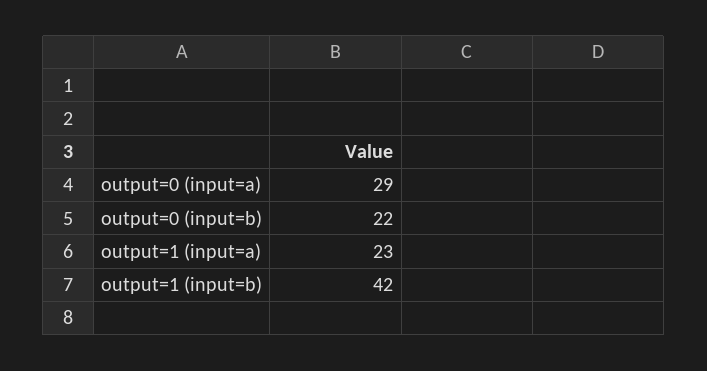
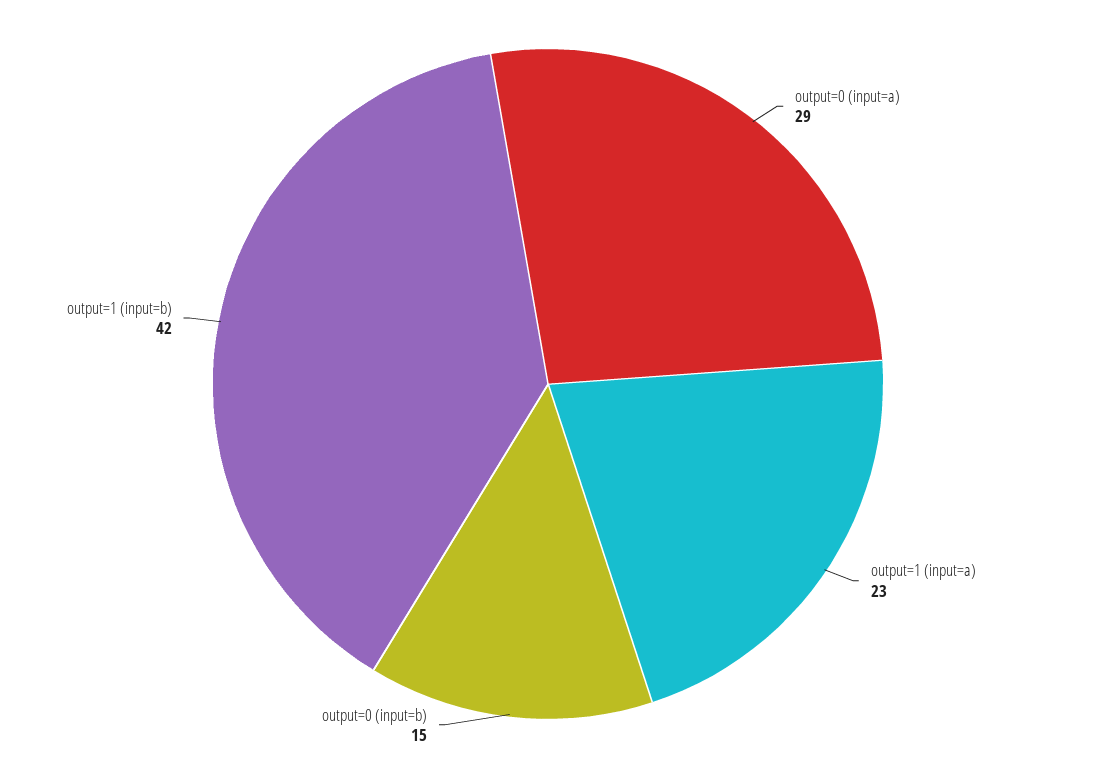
output=0 (input=b): 22 -> 15

